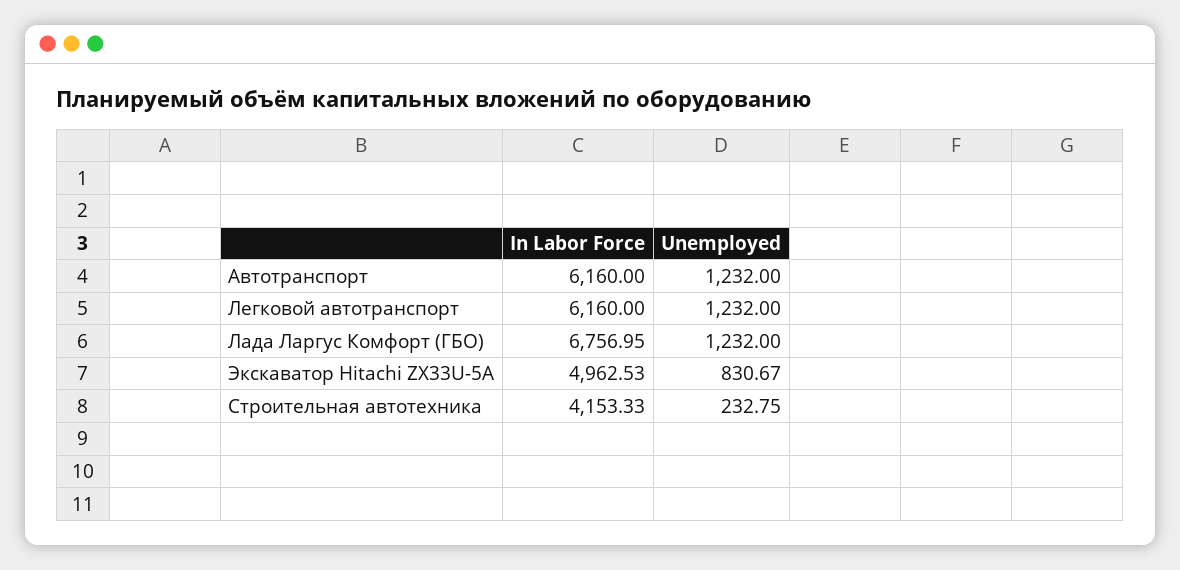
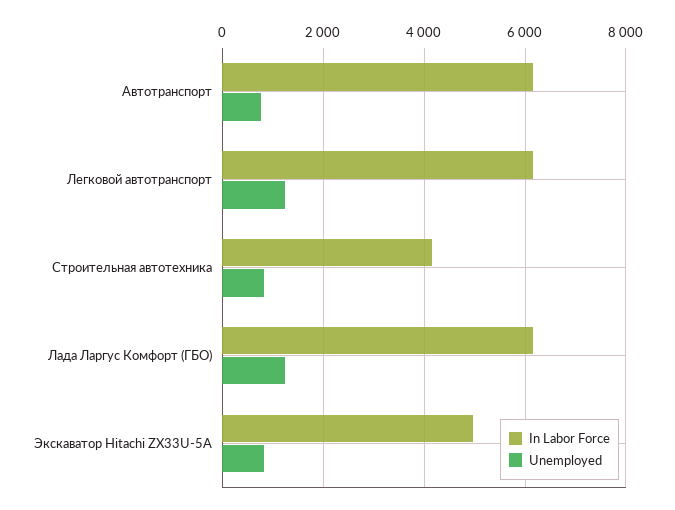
Unemployed, Автотранспорт: 1232 -> 800
In Labor Force, Лада Ларгус Комфорт (ГБО): 6756.95 -> 6200
Unemployed, Строительная автотехника: 232.75 -> 800

